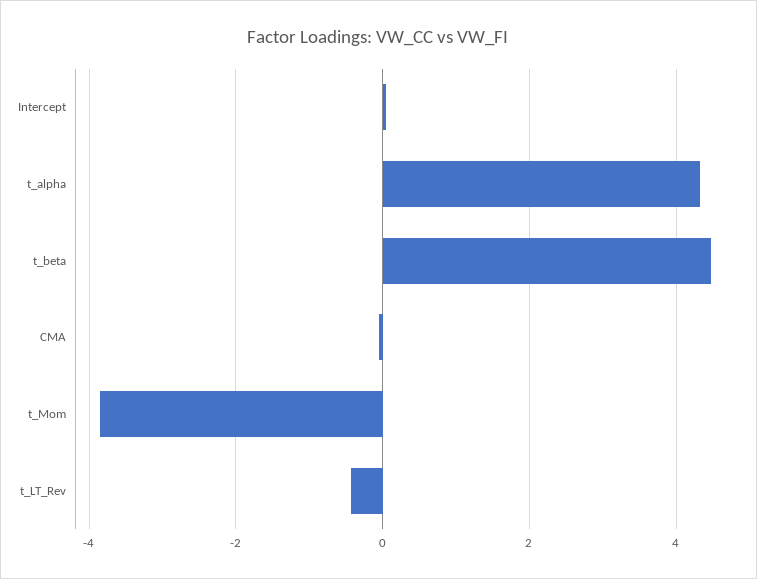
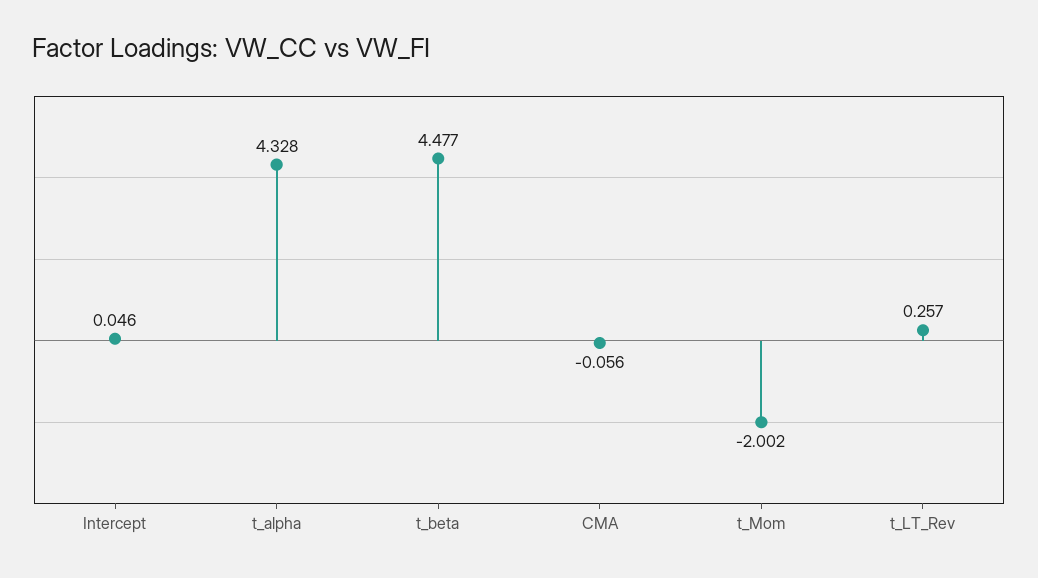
t_Mom: -3.8 -> -2.002
t_LT_Rev: -0.4 -> 0.257

